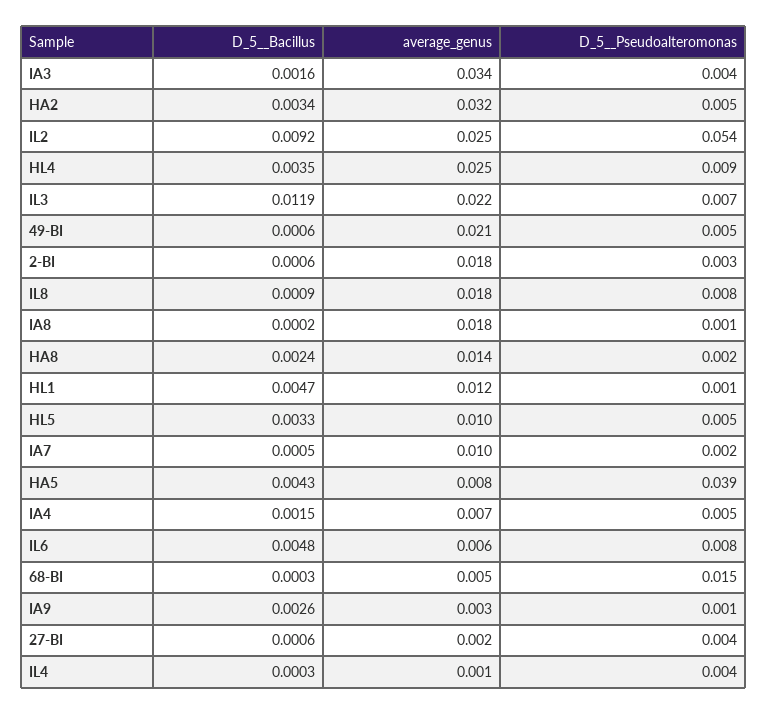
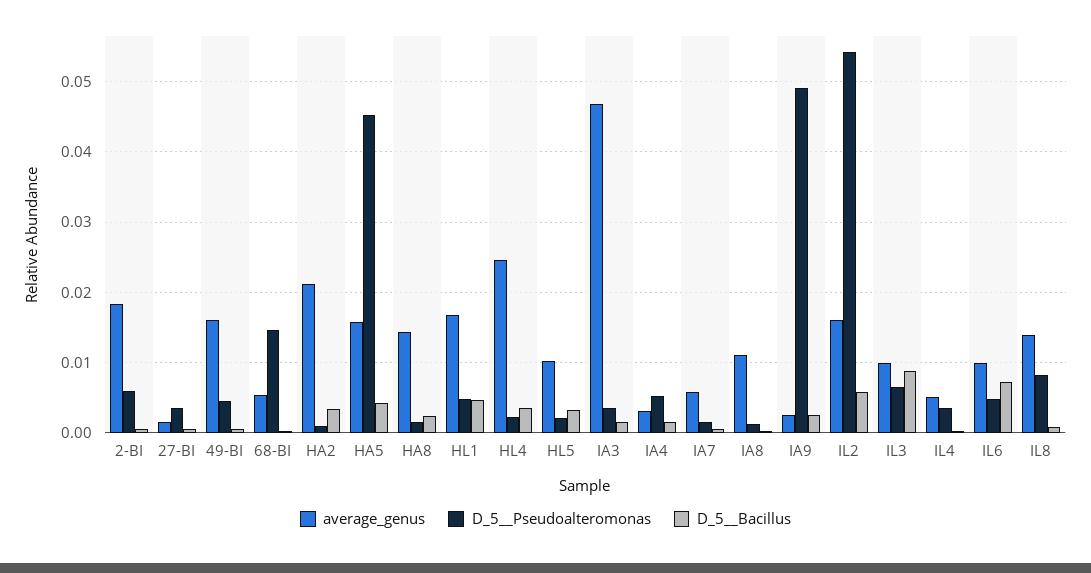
average_genus, IA3: 0.034 -> 0.047
average_genus, HA2: 0.032 -> 0.021
D_5__Pseudoalteromonas, HA2: 0.005 -> 0.001
D_5__Bacillus, IL2: 0.0092 -> 0.006
average_genus, IL2: 0.025 -> 0.016
D_5__Pseudoalteromonas, HL4: 0.009 -> 0.002
D_5__Bacillus, IL3: 0.0119 -> 0.009
average_genus, IL3: 0.022 -> 0.01
average_genus, 49-BI: 0.021 -> 0.016
D_5__Pseudoalteromonas, 2-BI: 0.003 -> 0.006
average_genus, IL8: 0.018 -> 0.014
average_genus, IA8: 0.018 -> 0.011
average_genus, HL1: 0.012 -> 0.017
D_5__Pseudoalteromonas, HL1: 0.001 -> 0.005
D_5__Pseudoalteromonas, HL5: 0.005 -> 0.002
average_genus, IA7: 0.01 -> 0.006
average_genus, HA5: 0.008 -> 0.016
D_5__Pseudoalteromonas, HA5: 0.039 -> 0.045
average_genus, IA4: 0.007 -> 0.003
D_5__Bacillus, IL6: 0.0048 -> 0.007
average_genus, IL6: 0.006 -> 0.01
D_5__Pseudoalteromonas, IL6: 0.008 -> 0.005
D_5__Pseudoalteromonas, IA9: 0.001 -> 0.049
average_genus, IL4: 0.001 -> 0.005

